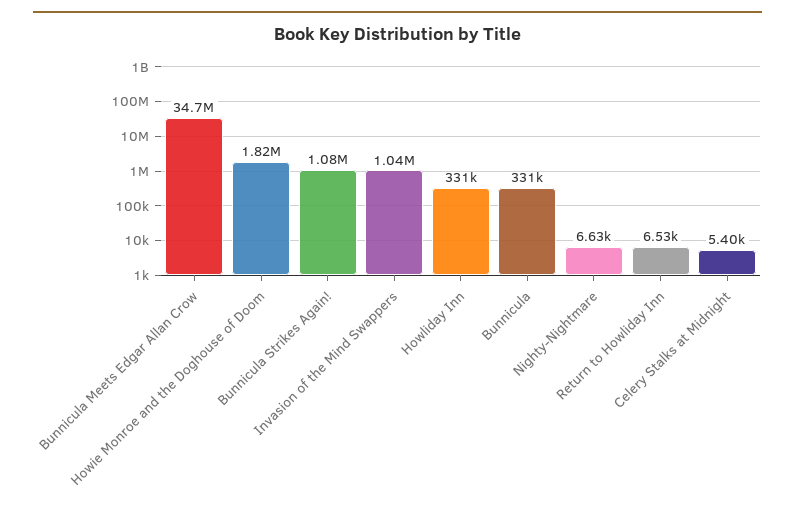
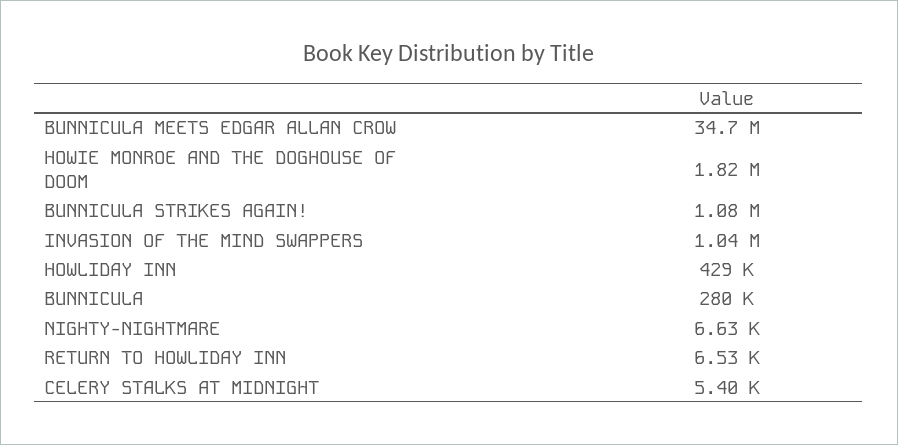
Howliday Inn: 331000 -> 429000
Bunnicula: 331000 -> 280000

